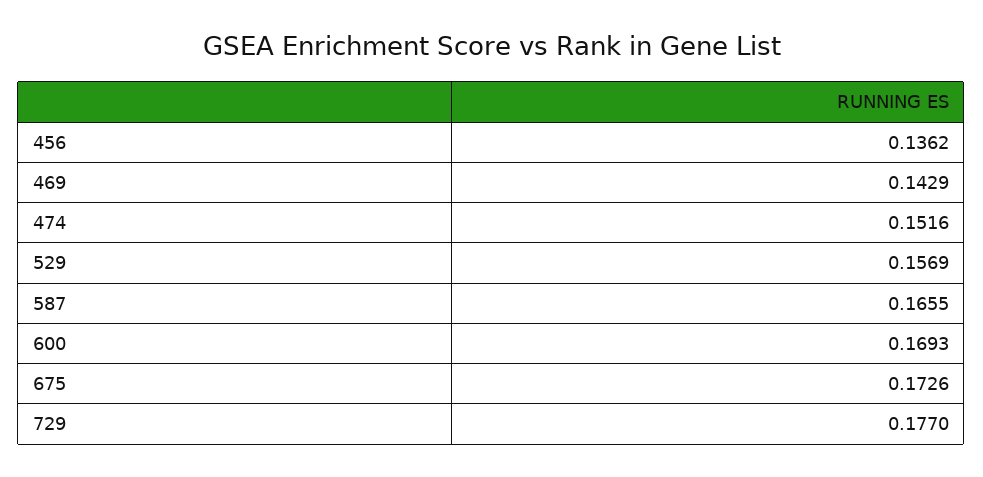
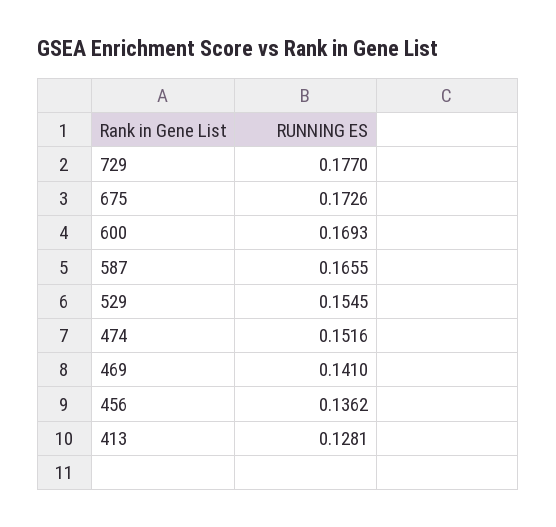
469: 0.1429 -> 0.141
529: 0.1569 -> 0.1545
413: none -> 0.1281

